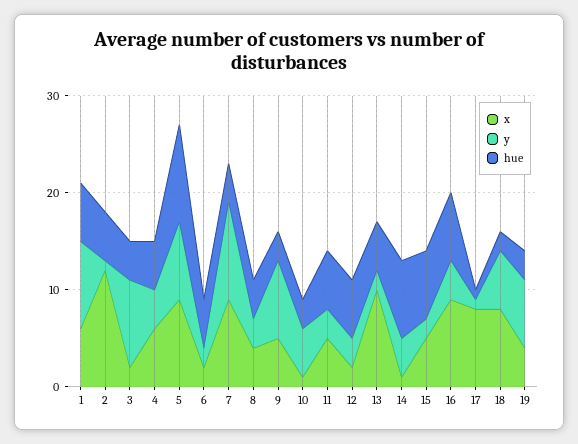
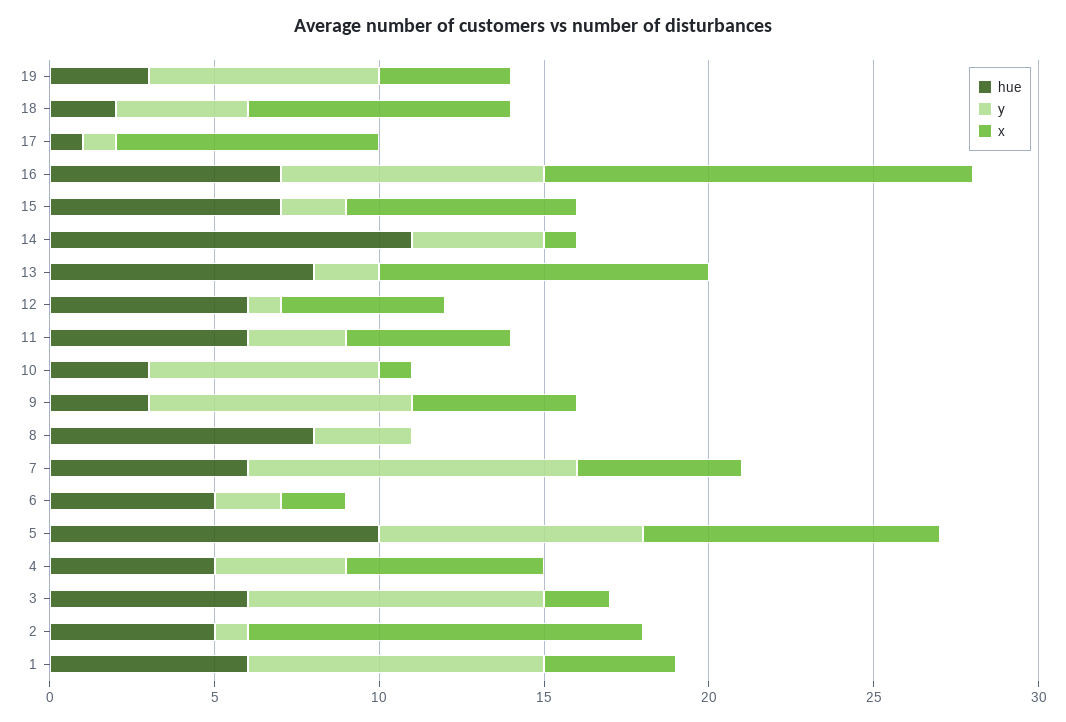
x, 1: 6 -> 4
hue, 3: 4 -> 6
x, 7: 9 -> 5
hue, 7: 4 -> 6
x, 8: 4 -> 0
hue, 8: 4 -> 8
y, 10: 5 -> 7
x, 12: 2 -> 5
y, 12: 3 -> 1
hue, 13: 5 -> 8
hue, 14: 8 -> 11
x, 15: 5 -> 7
x, 16: 9 -> 13
y, 16: 4 -> 8
y, 18: 6 -> 4

